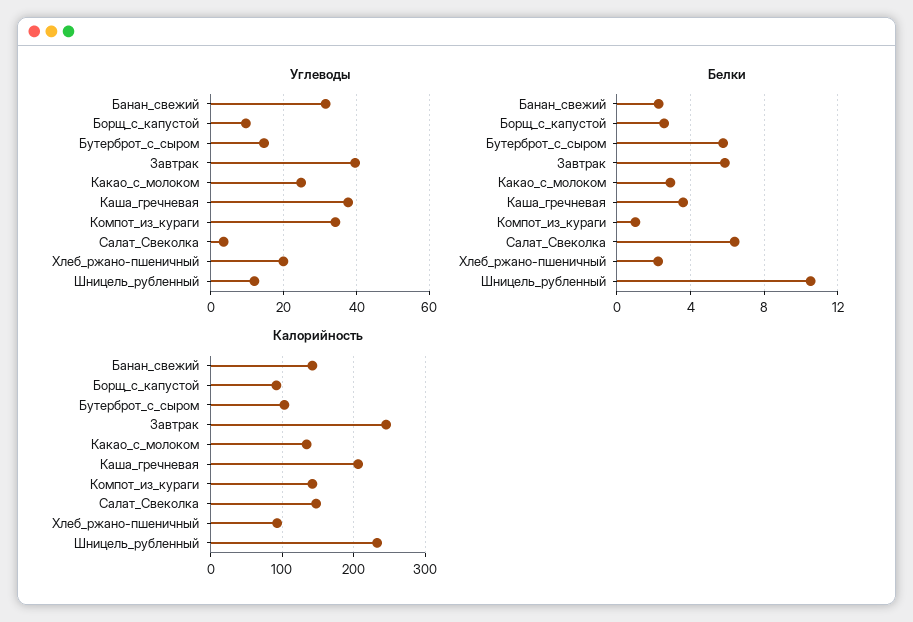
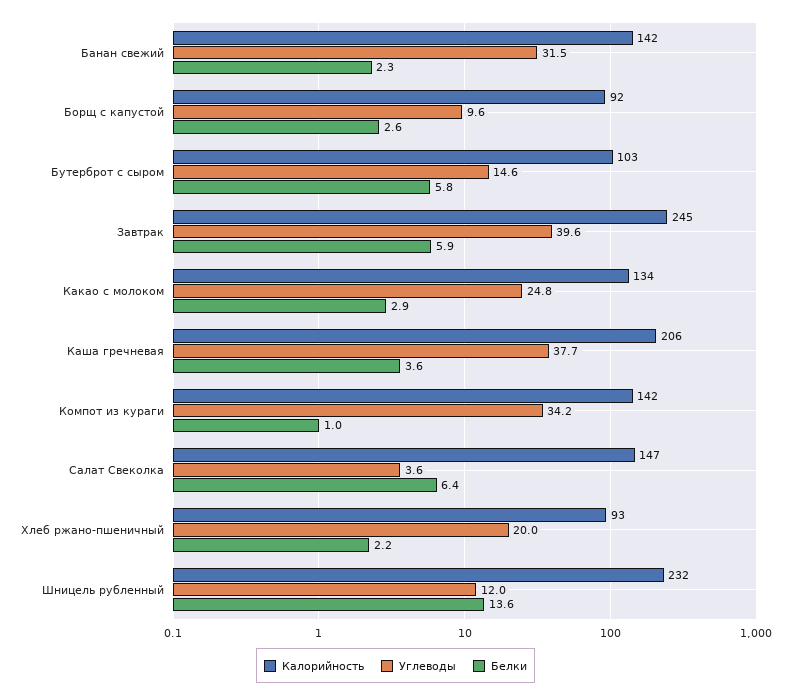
Белки, Шницель_рубленный: 10.5 -> 13.6

